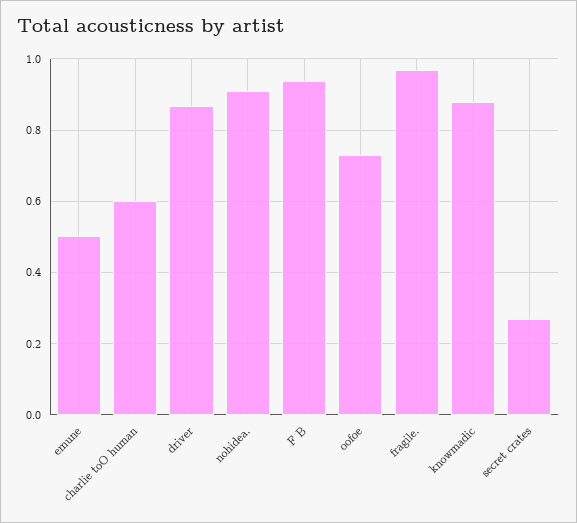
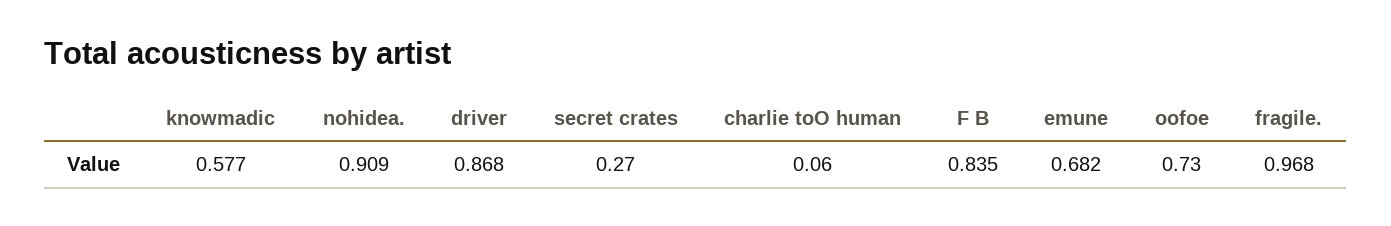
emune: 0.5 -> 0.682
charlie toO human: 0.6 -> 0.06
F B: 0.94 -> 0.835
knowmadic: 0.88 -> 0.577

